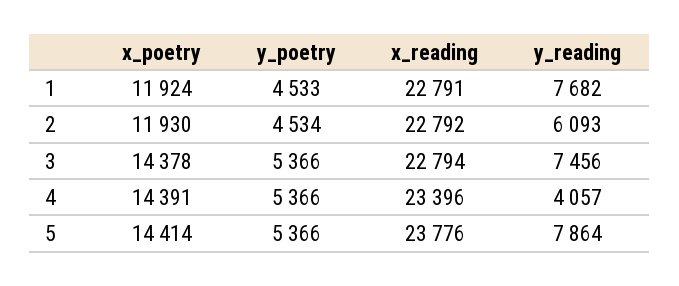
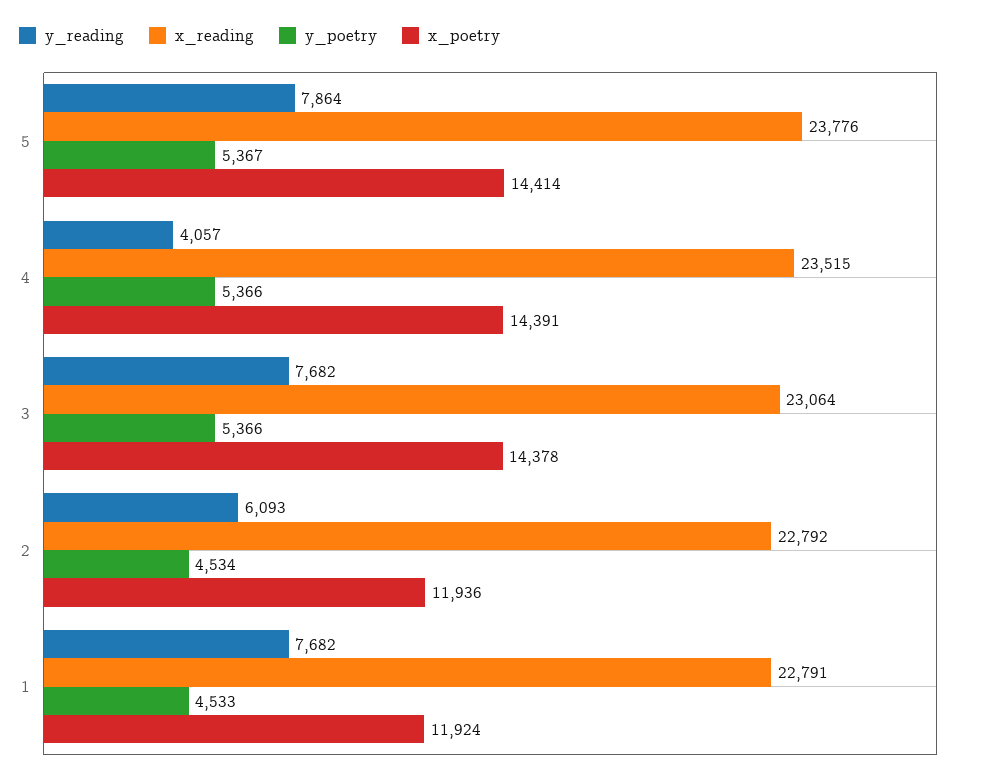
x_poetry, 2: 11930 -> 11936
x_reading, 3: 22794 -> 23064
y_reading, 3: 7456 -> 7682
x_reading, 4: 23396 -> 23515
y_poetry, 5: 5366 -> 5367

